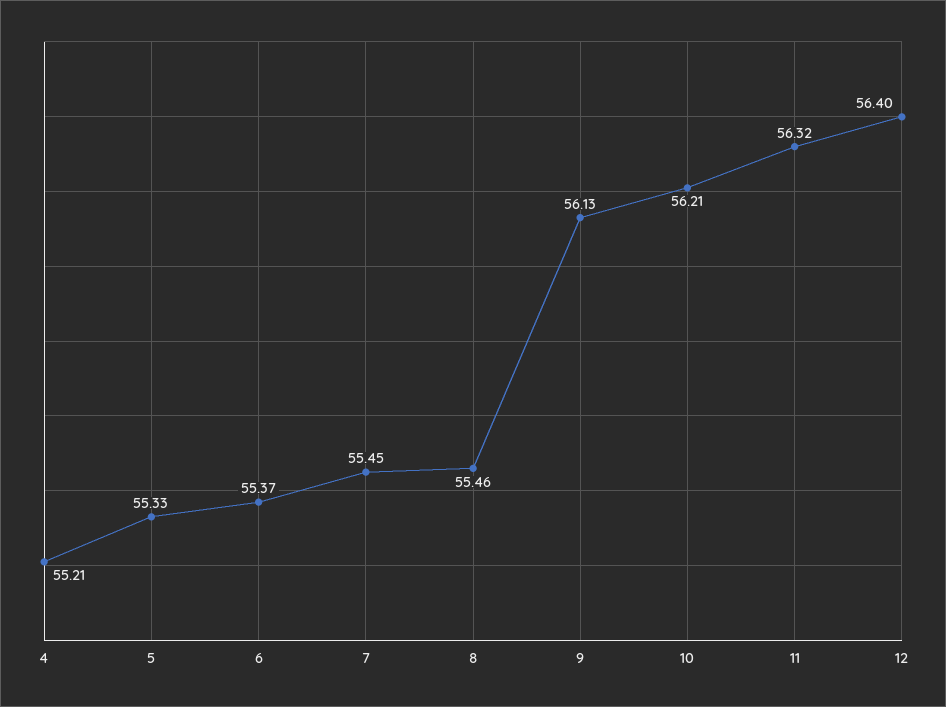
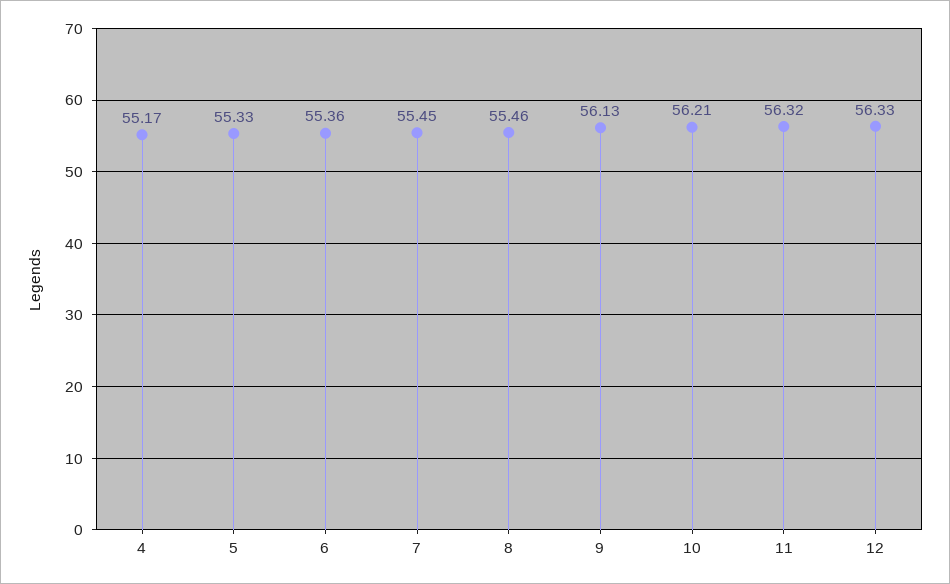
4: 55.21 -> 55.17
6: 55.37 -> 55.36
12: 56.4 -> 56.33

